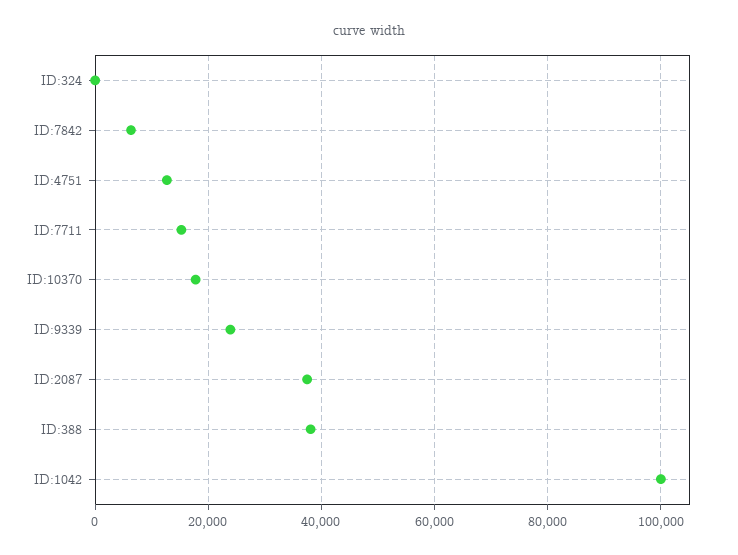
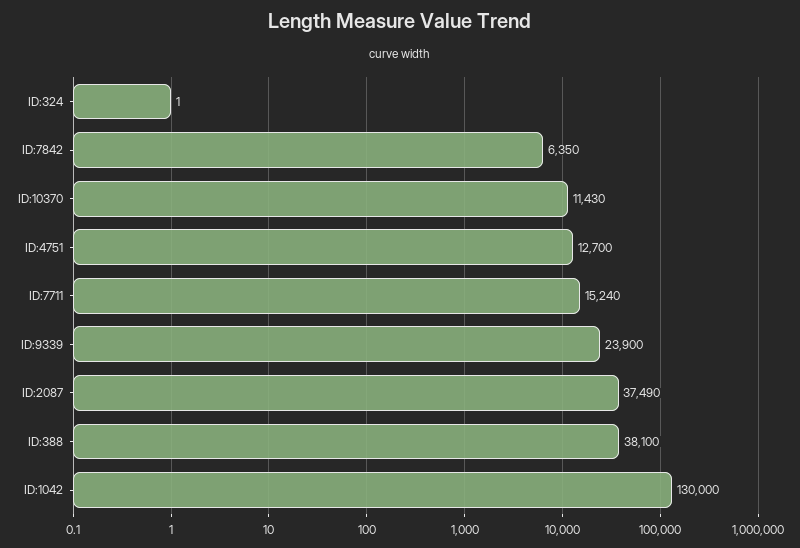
ID:10370: 18000 -> 11430
ID:1042: 100000 -> 130000

